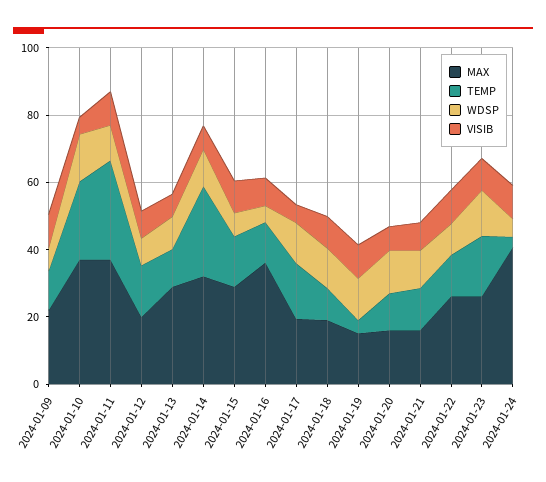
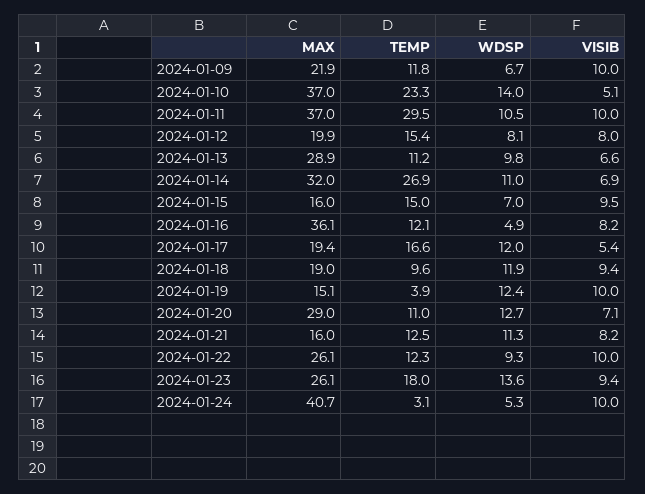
MAX, 2024-01-15: 30 -> 16
MAX, 2024-01-20: 15 -> 29

